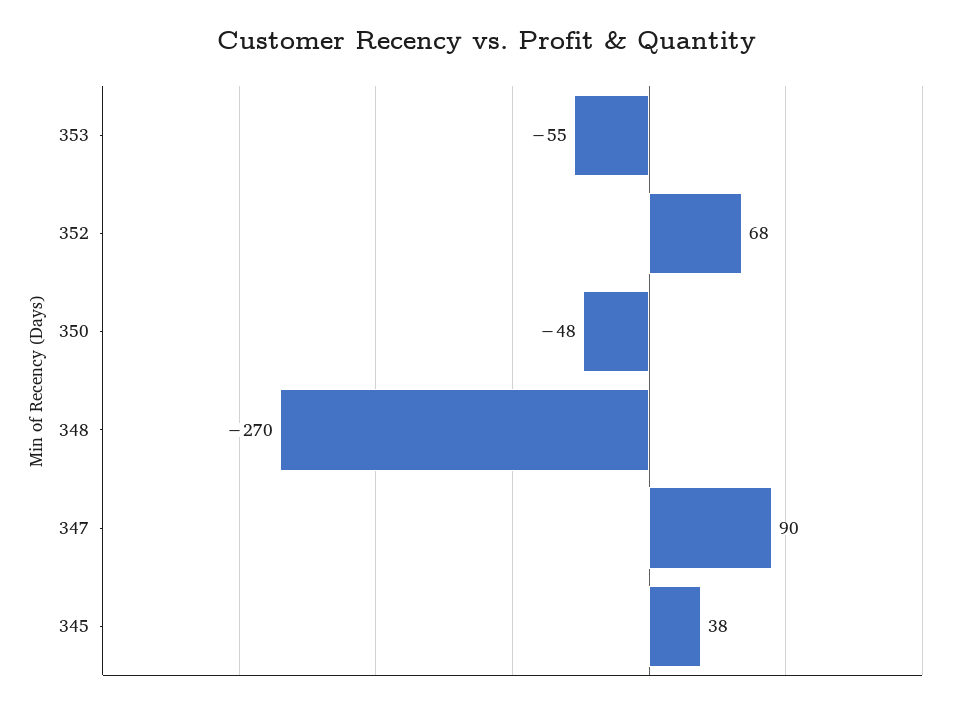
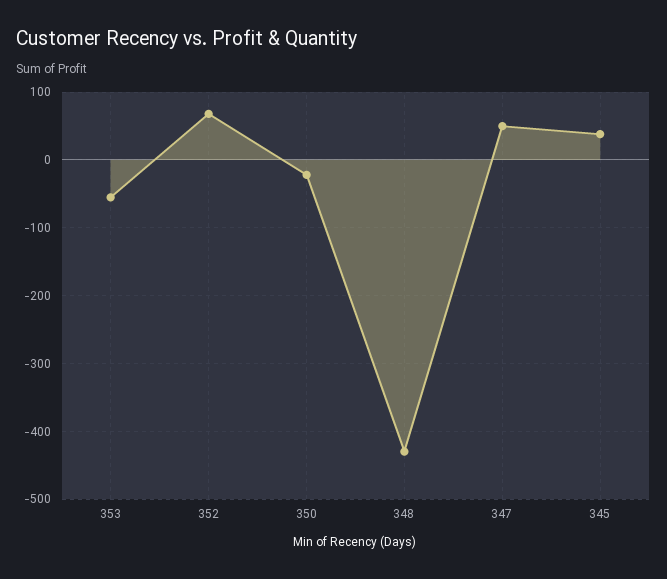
350: -48 -> -20
348: -270 -> -430
347: 90 -> 50

